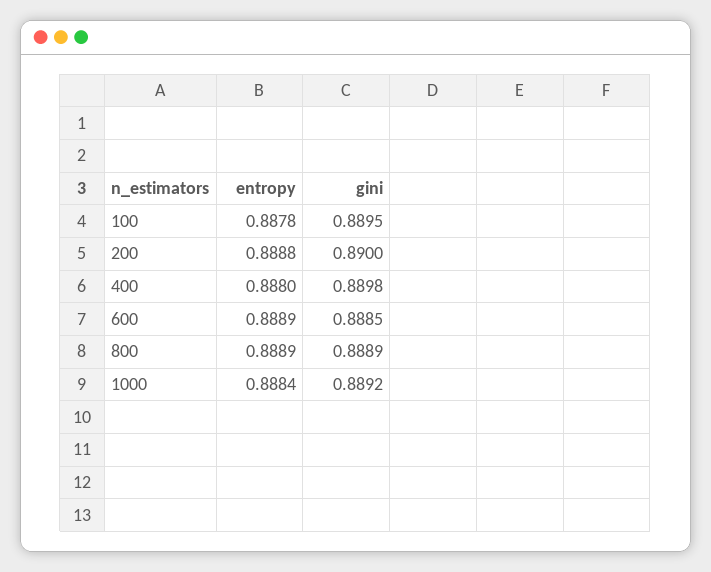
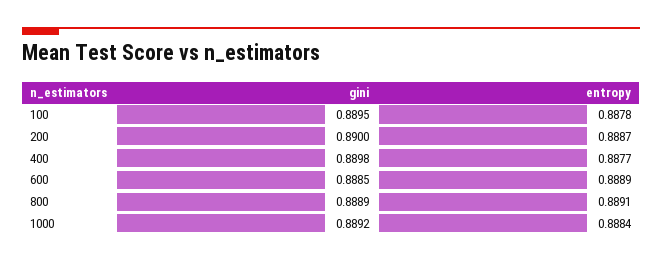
entropy, 200: 0.8888 -> 0.8887
entropy, 400: 0.888 -> 0.8877
entropy, 800: 0.8889 -> 0.8891

